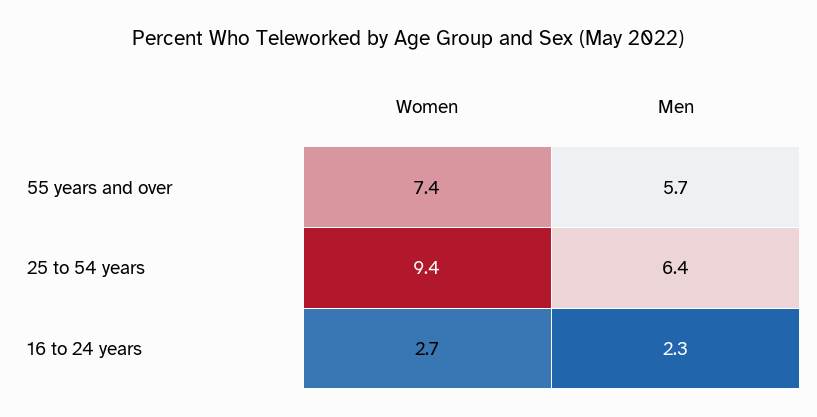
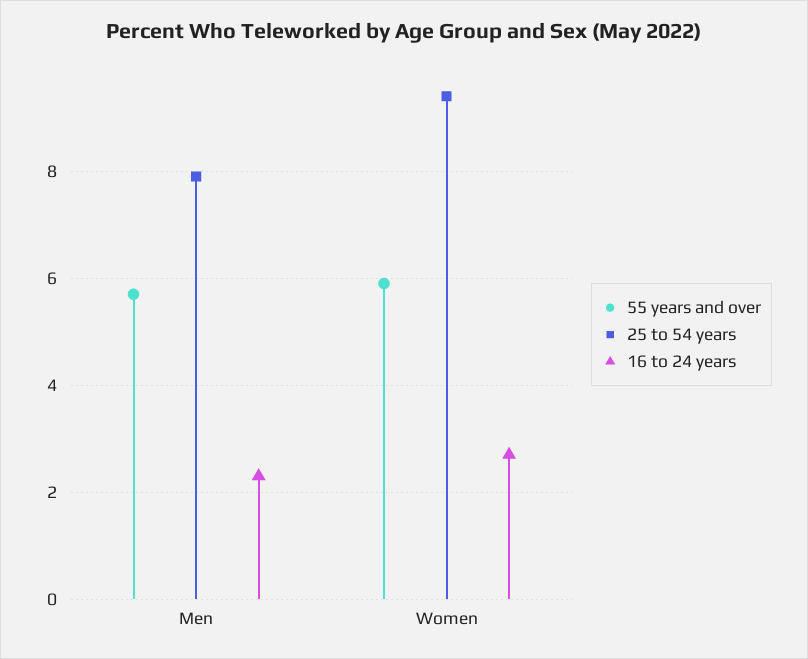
55 years and over, Women: 7.4 -> 6
25 to 54 years, Men: 6.4 -> 8

